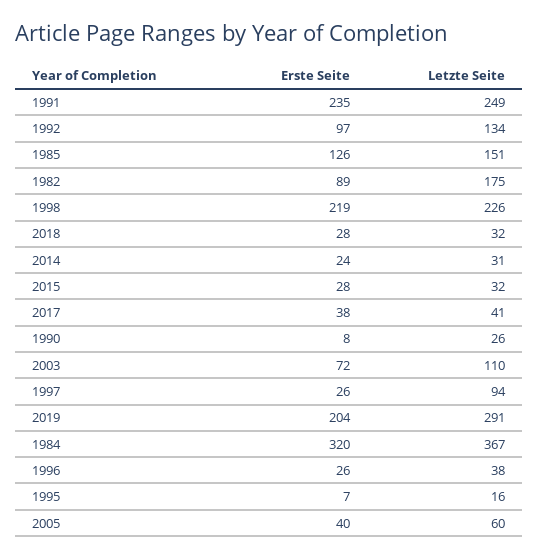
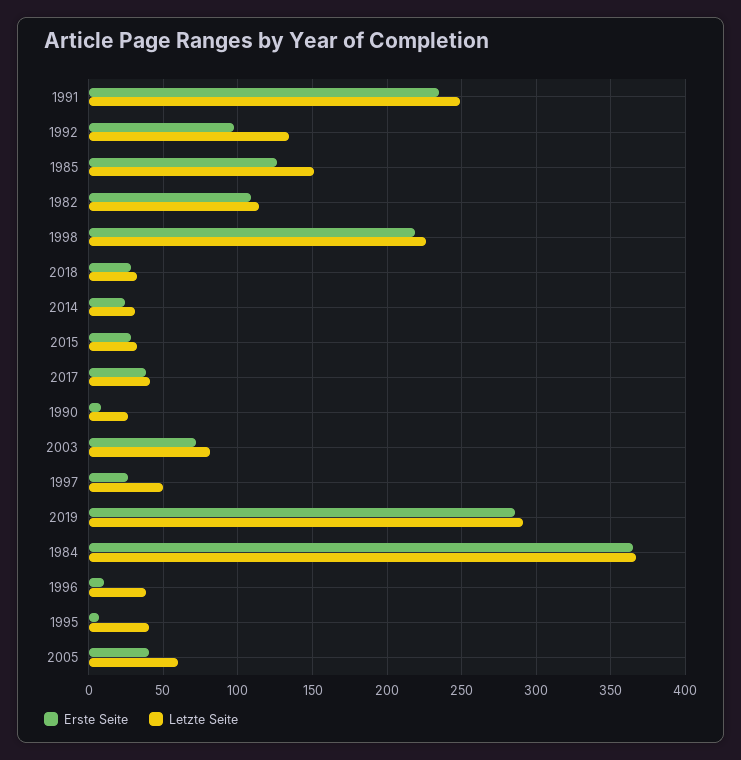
Erste Seite, 1982: 89 -> 110
Letzte Seite, 1982: 175 -> 115
Letzte Seite, 2003: 110 -> 80
Letzte Seite, 1997: 94 -> 50
Erste Seite, 2019: 204 -> 285
Erste Seite, 1984: 320 -> 365
Erste Seite, 1996: 26 -> 10
Letzte Seite, 1995: 16 -> 40

